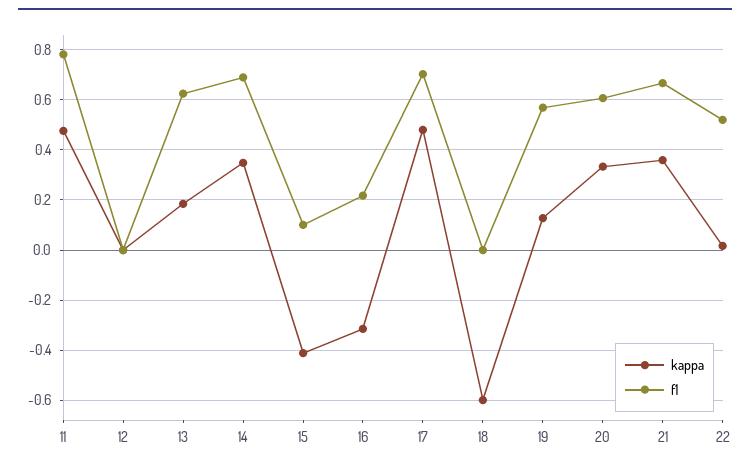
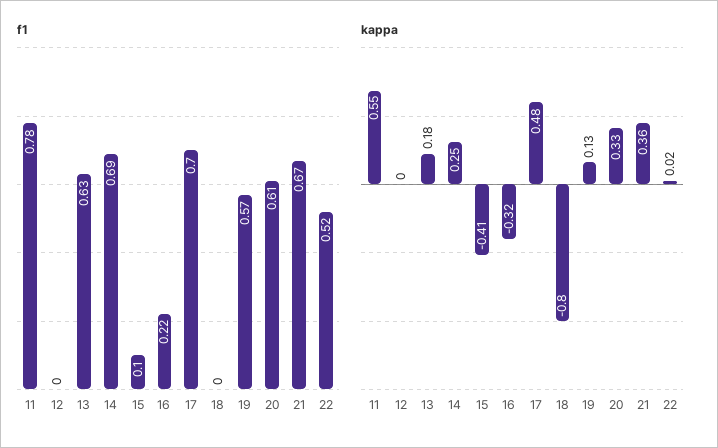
kappa, 11: 0.475 -> 0.55
kappa, 14: 0.35 -> 0.25
kappa, 18: -0.6 -> -0.8

